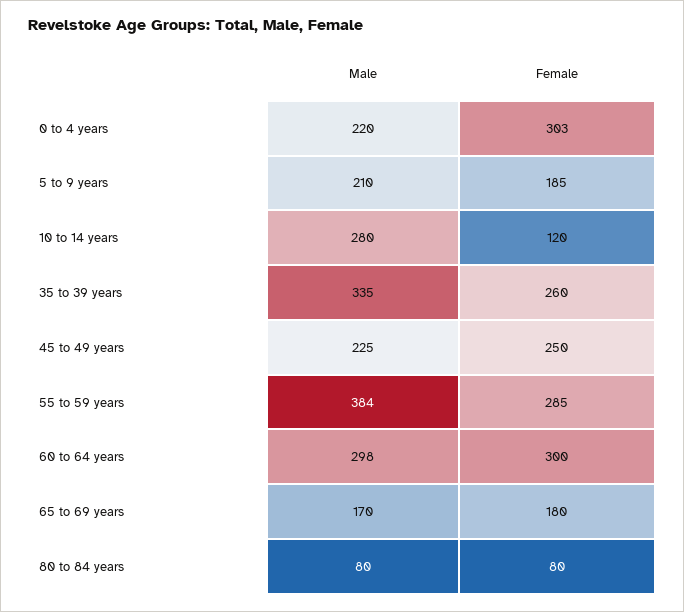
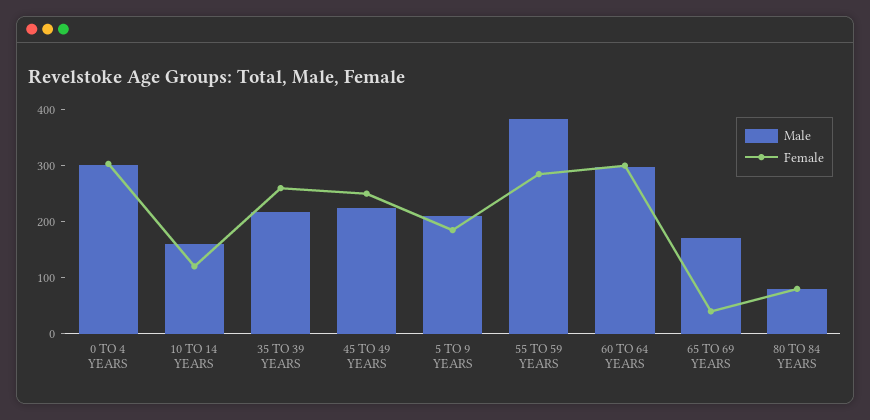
Male, 0 to 4 years: 220 -> 300
Male, 10 to 14 years: 280 -> 160
Male, 35 to 39 years: 335 -> 220
Female, 65 to 69 years: 180 -> 40

